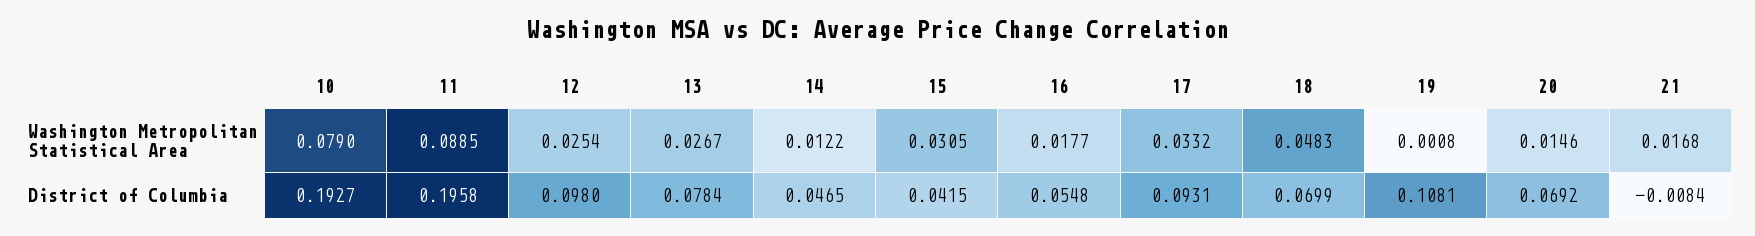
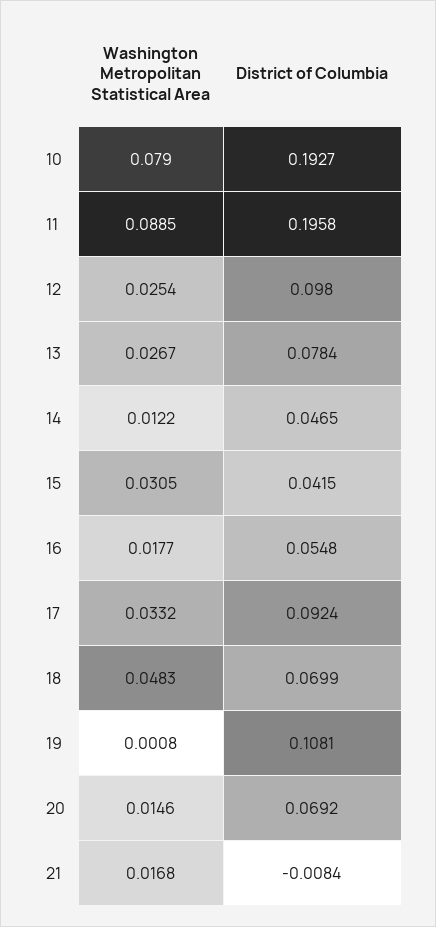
17, District of Columbia: 0.0931 -> 0.0924

